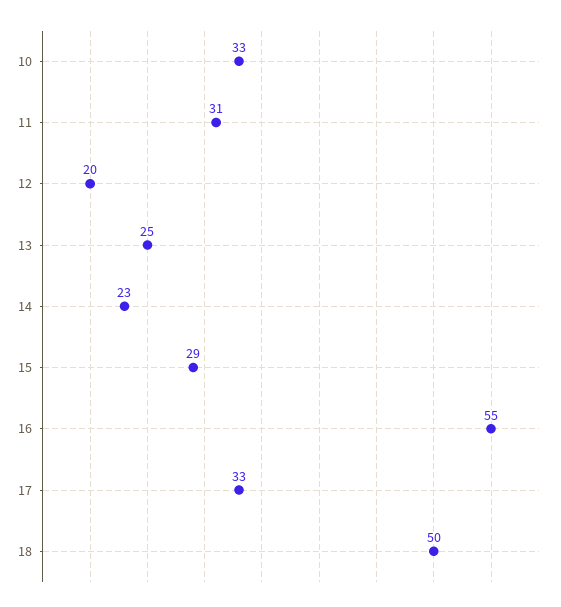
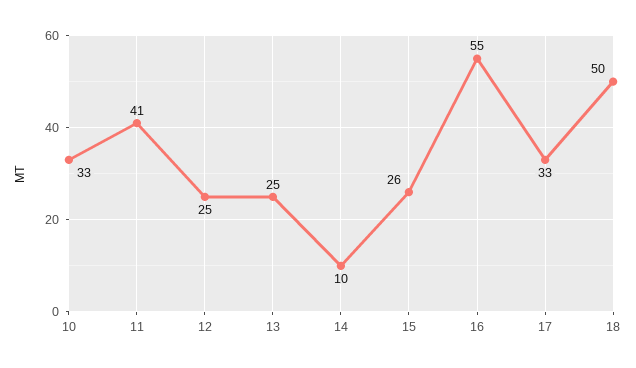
11: 31 -> 41
12: 20 -> 25
14: 23 -> 10
15: 29 -> 26

